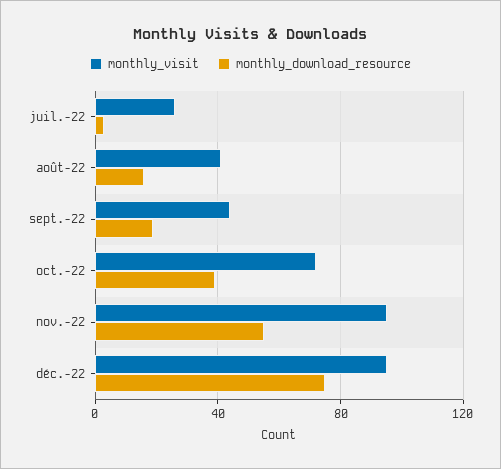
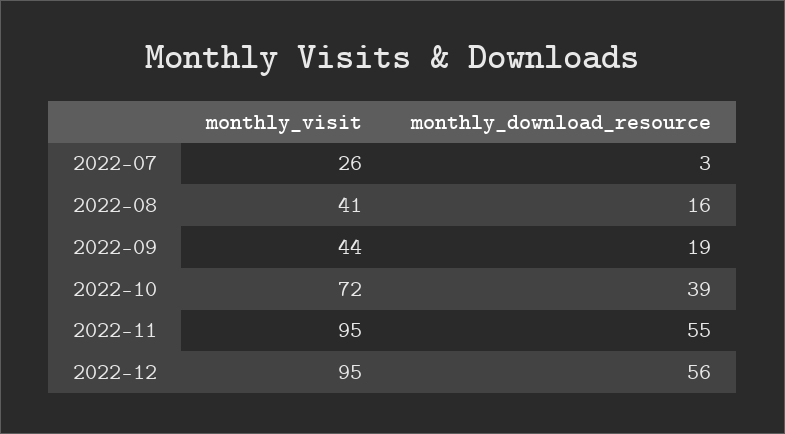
monthly_download_resource, déc.-22: 75 -> 56

